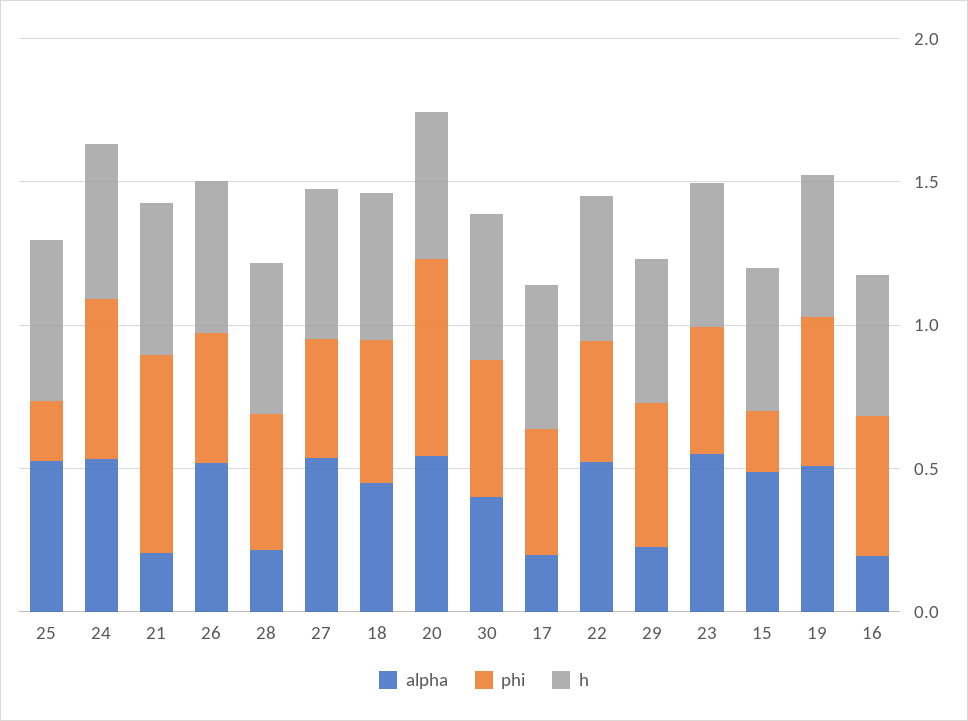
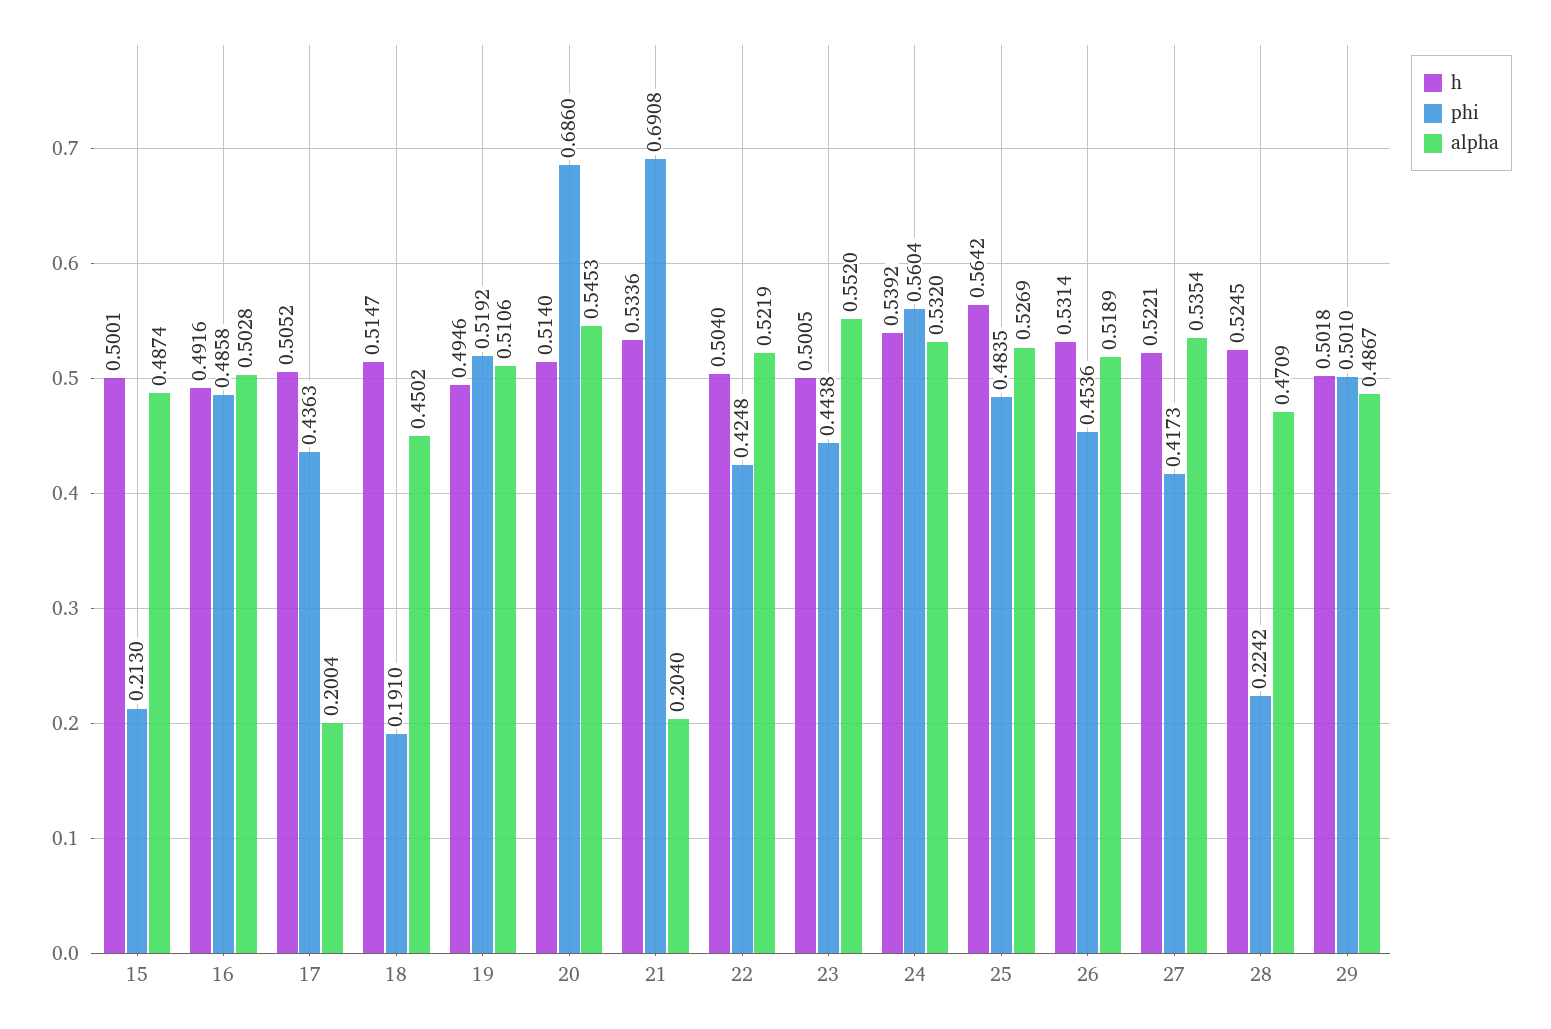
phi, 25: 0.2 -> 0.4835
alpha, 28: 0.2 -> 0.4709
phi, 28: 0.5 -> 0.2242
phi, 18: 0.5 -> 0.191
alpha, 30: 0.4 -> none
phi, 30: 0.5 -> none
h, 30: 0.5 -> none
alpha, 29: 0.2 -> 0.4867
alpha, 16: 0.2 -> 0.5028

